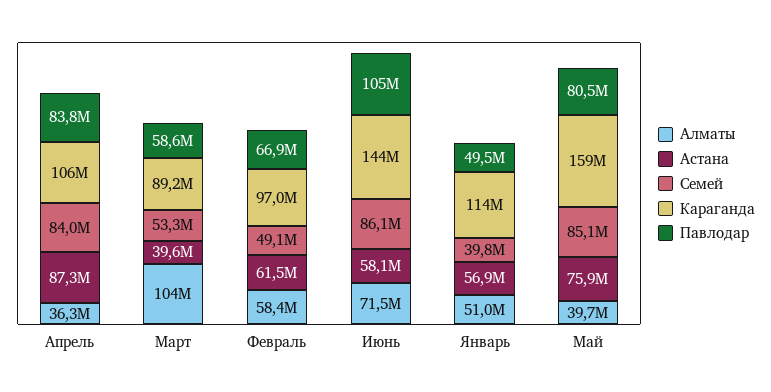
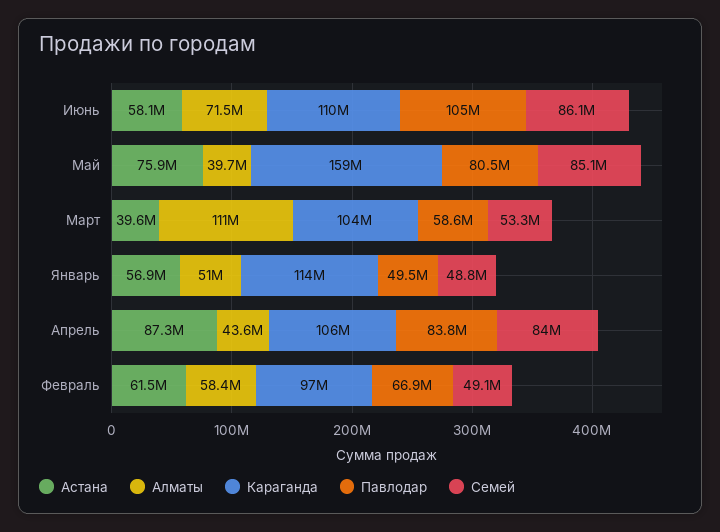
Алматы, Апрель: 36300000 -> 43600000
Алматы, Март: 104000000 -> 111000000
Караганда, Март: 89200000 -> 104000000
Караганда, Июнь: 144000000 -> 110000000
Семей, Январь: 39800000 -> 48800000

